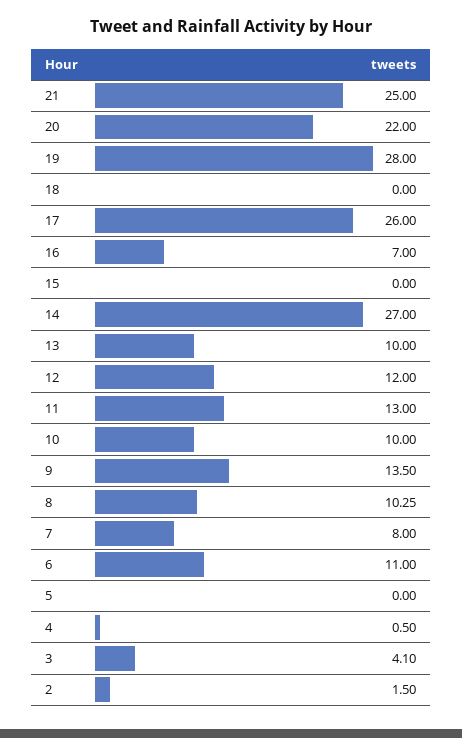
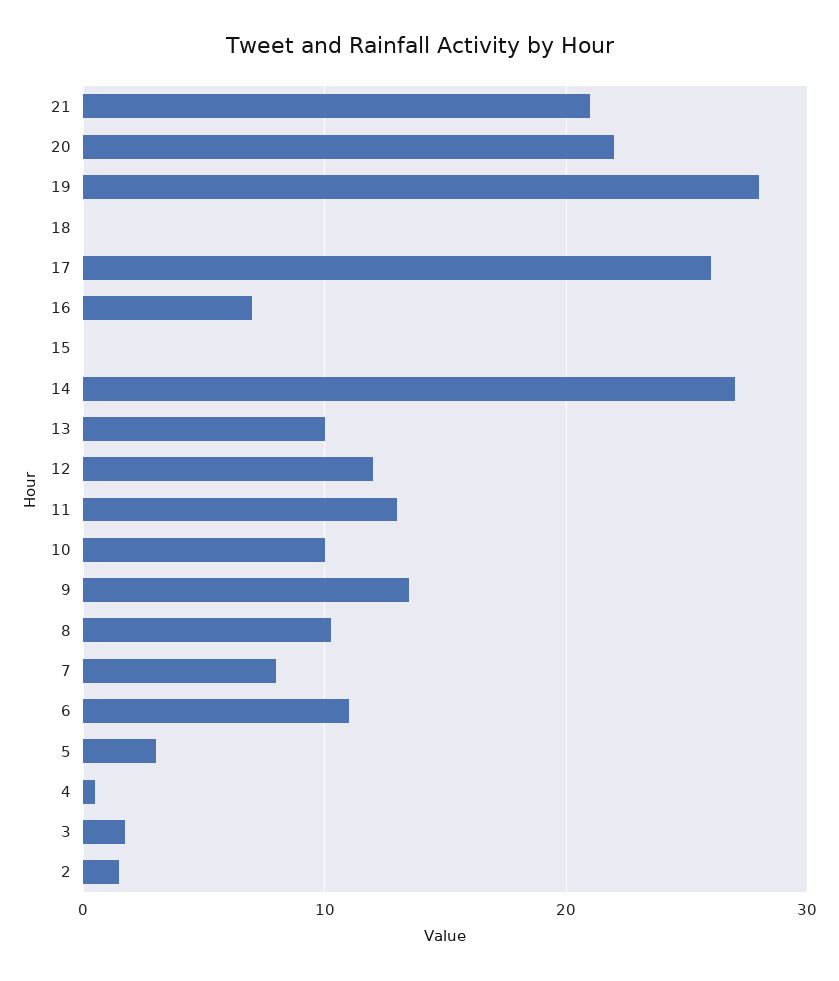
21: 25 -> 21
5: 0 -> 3
3: 4.1 -> 2

